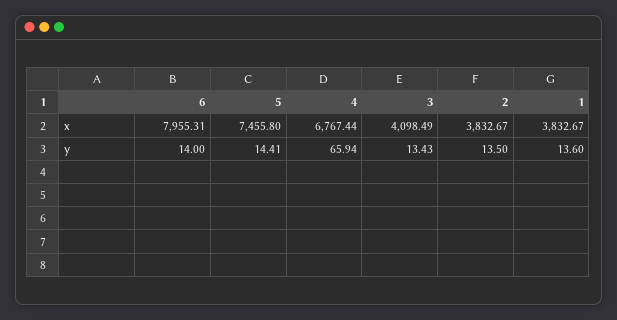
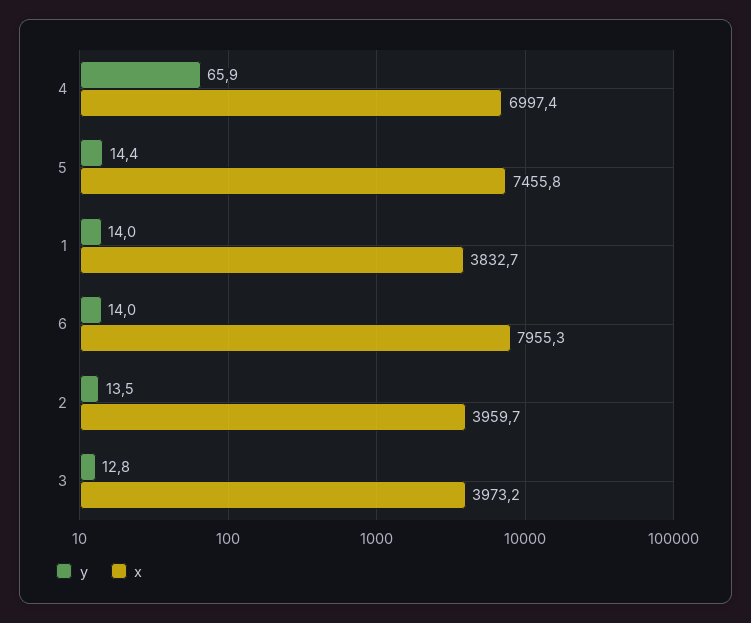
x, 4: 6767.44 -> 6997.4
x, 3: 4098.49 -> 3973.2
x, 2: 3832.67 -> 3959.7
y, 3: 13.43 -> 12.8
y, 1: 13.6 -> 14

